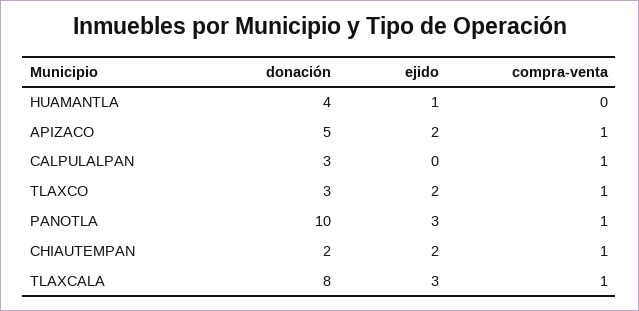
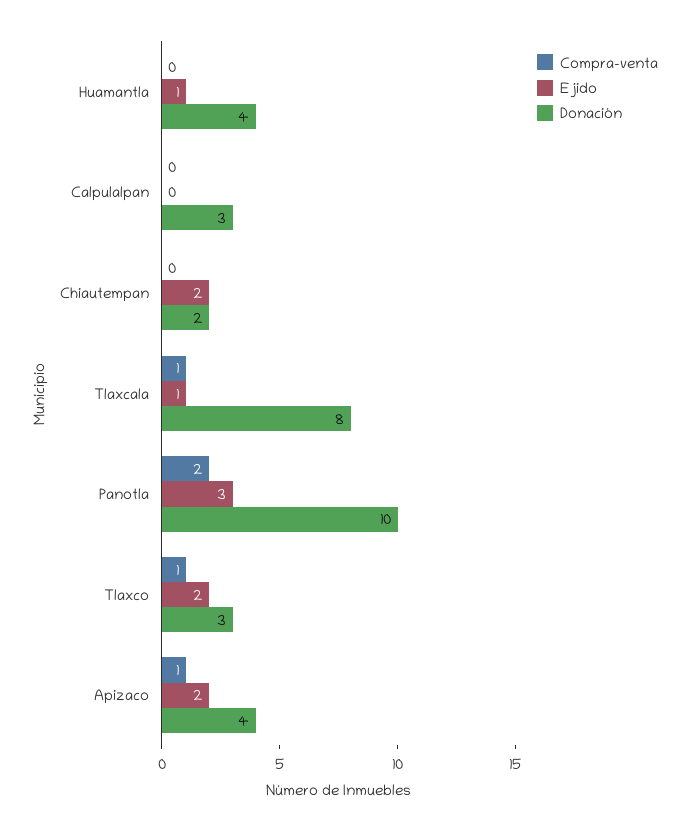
donación, APIZACO: 5 -> 4
compra-venta, CALPULALPAN: 1 -> 0
compra-venta, PANOTLA: 1 -> 2
compra-venta, CHIAUTEMPAN: 1 -> 0
ejido, TLAXCALA: 3 -> 1

